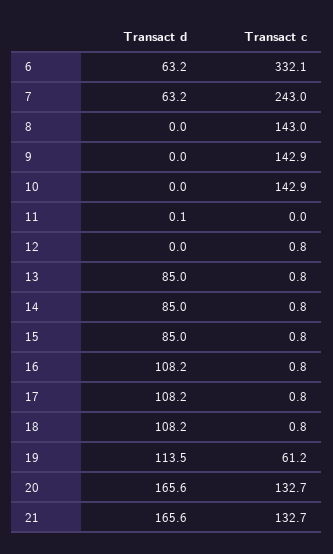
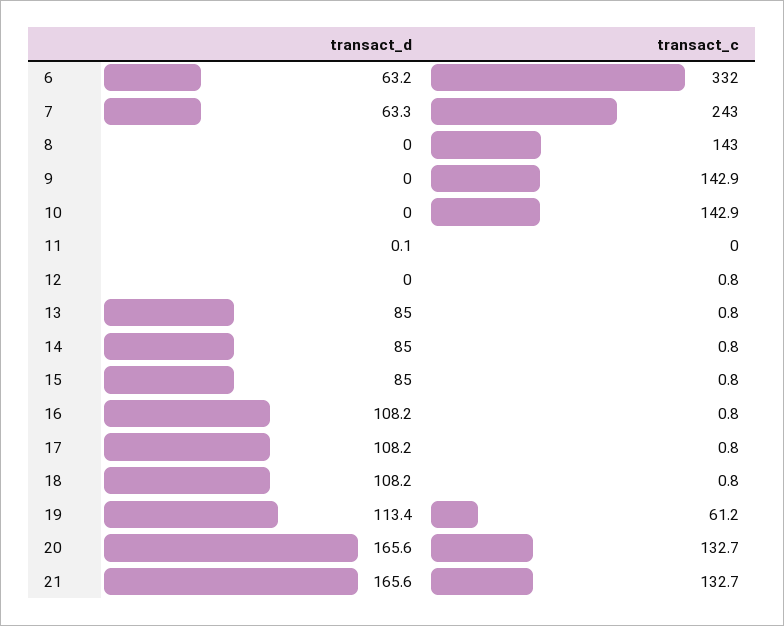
Transact c, 6: 332.1 -> 332
Transact d, 7: 63.2 -> 63.3
Transact d, 19: 113.5 -> 113.4

